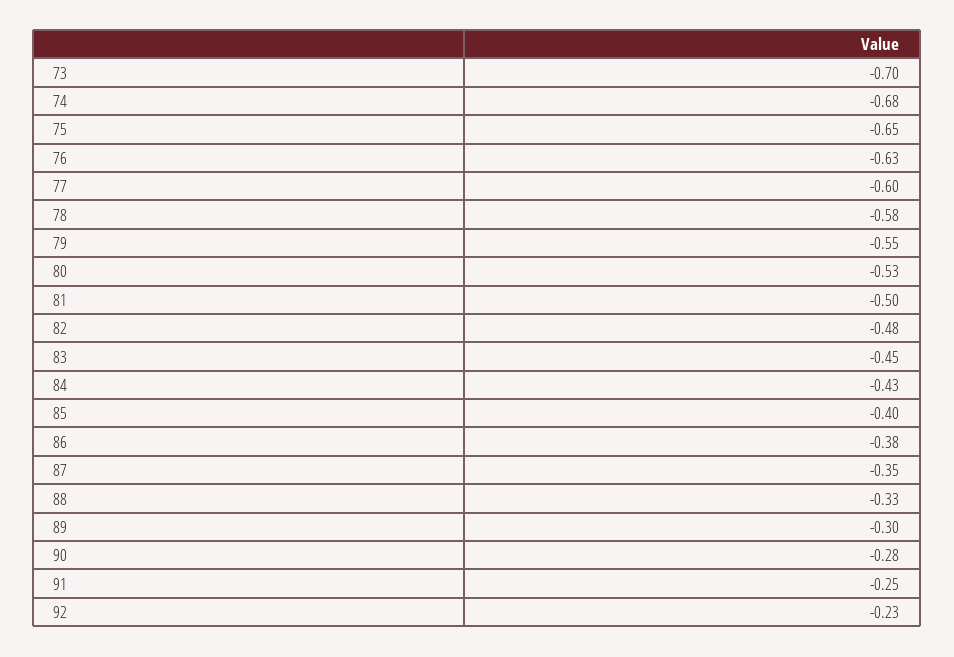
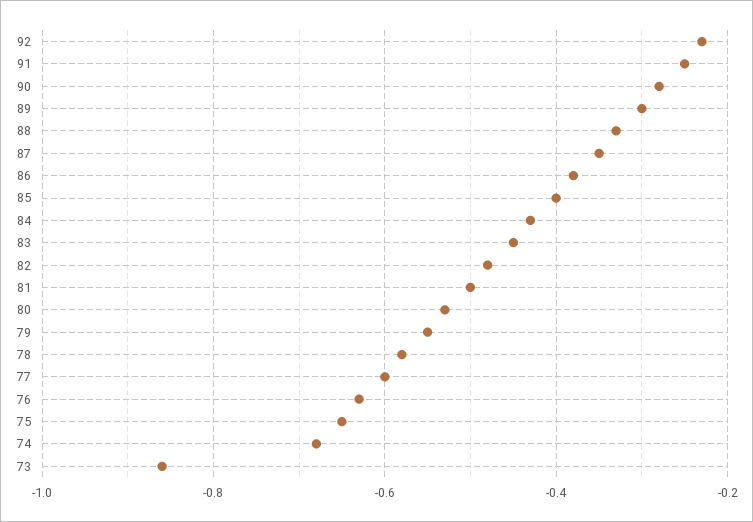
73: -0.7 -> -0.85

